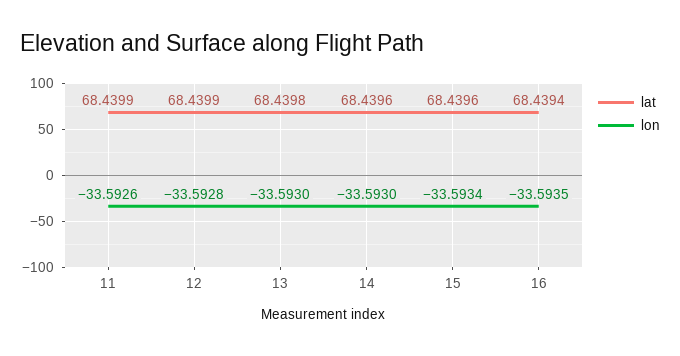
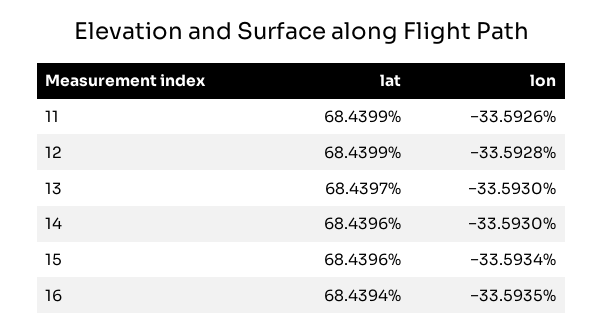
lat, 13: 68.4398 -> 68.4397

